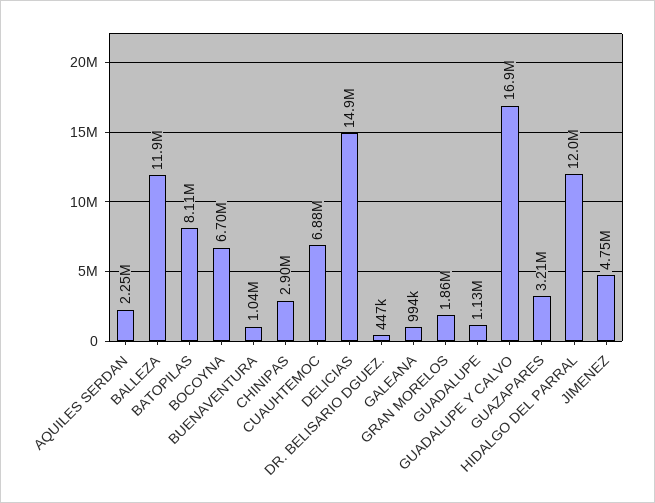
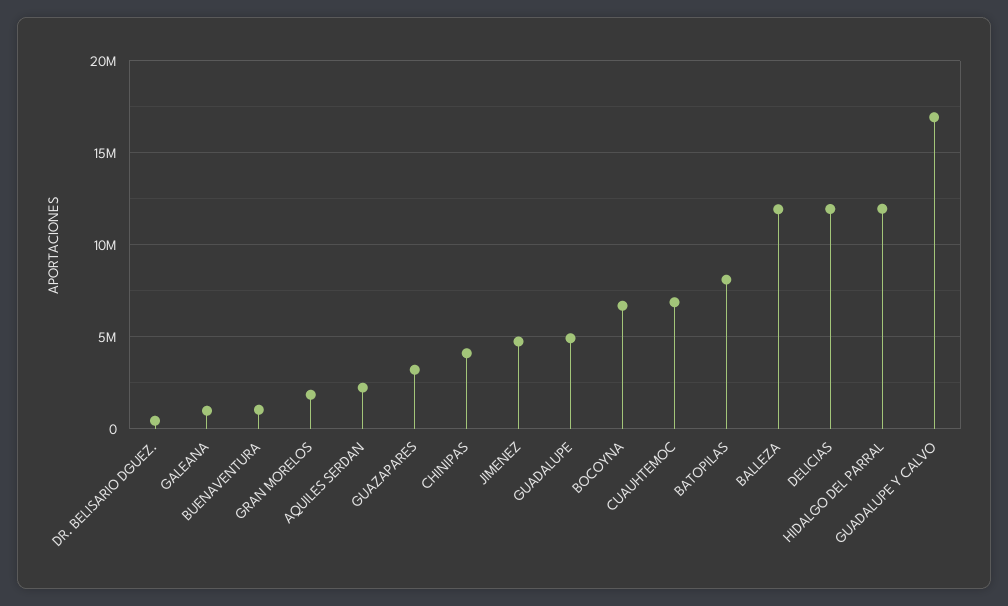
CHINIPAS: 2900000 -> 4000000
DELICIAS: 14900000 -> 12000000
GUADALUPE: 1130000 -> 5000000

